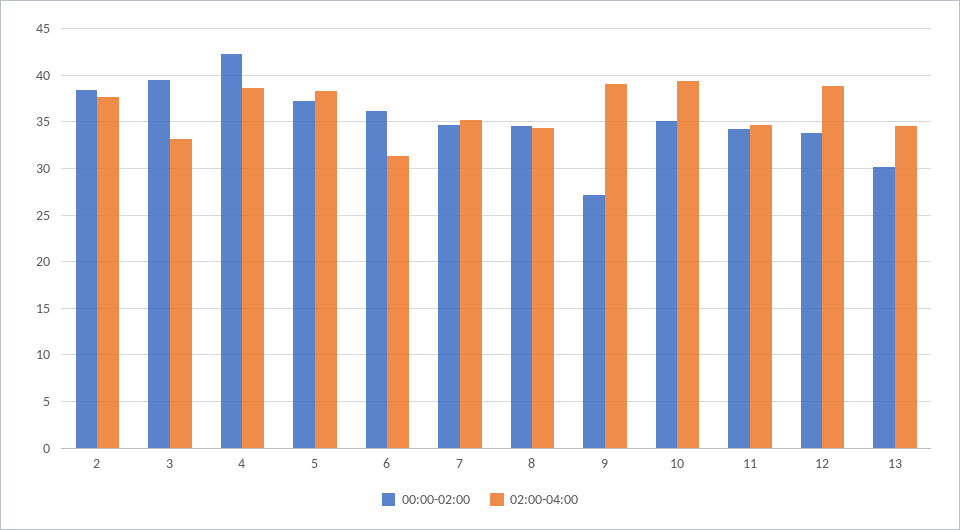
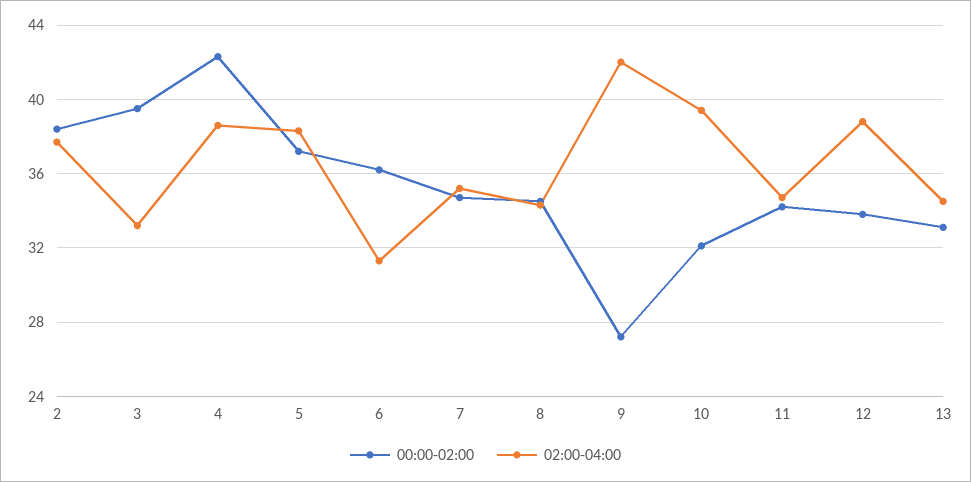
02:00-04:00, 9: 39 -> 42
00:00-02:00, 10: 35 -> 32
00:00-02:00, 13: 30 -> 33

